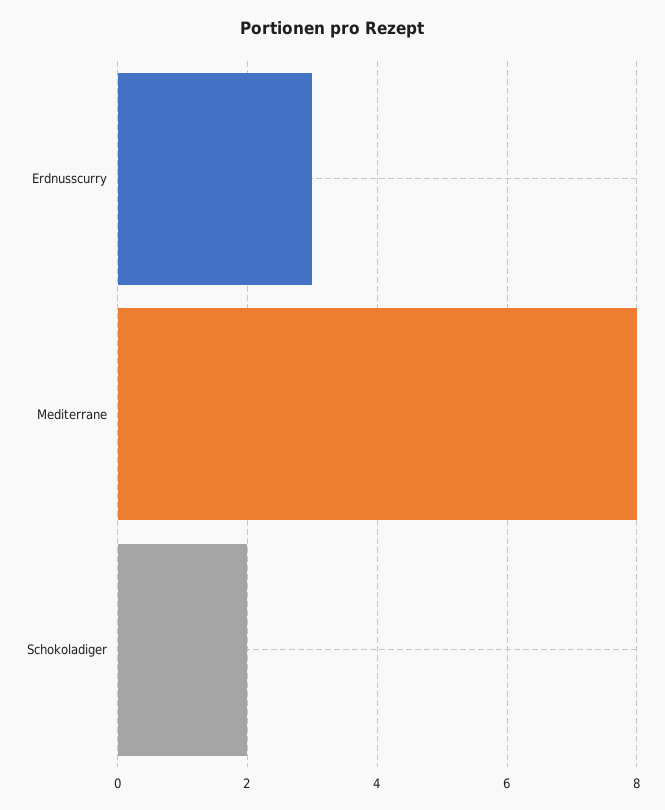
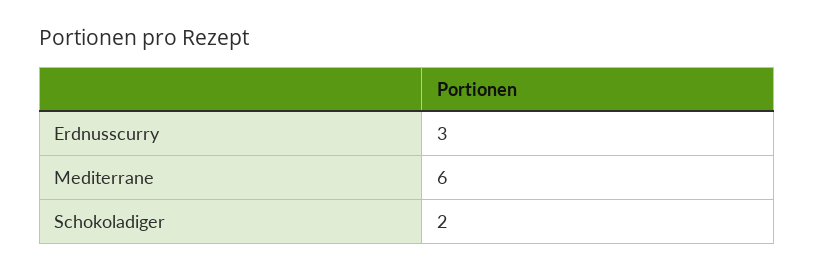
Mediterrane: 8 -> 6

